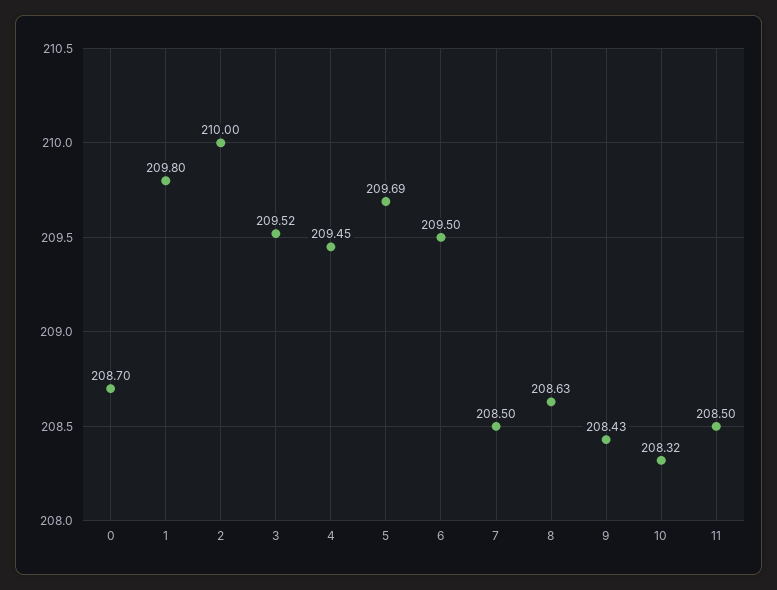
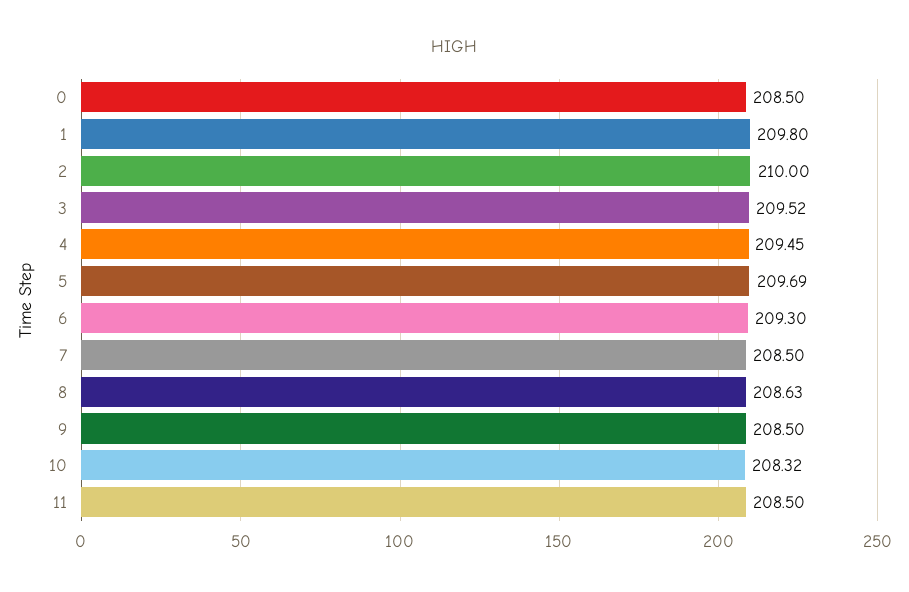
0: 208.7 -> 208.5
6: 209.5 -> 209.3
9: 208.43 -> 208.5

